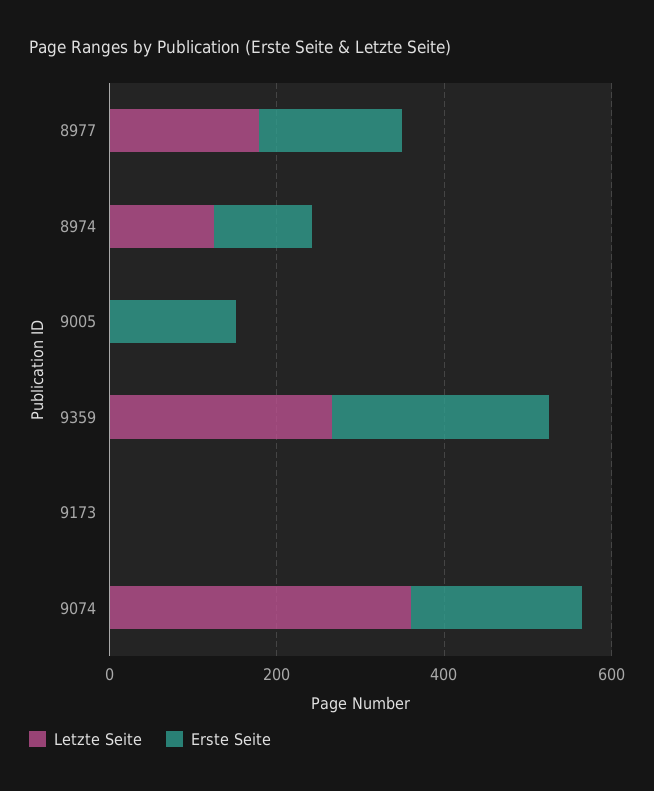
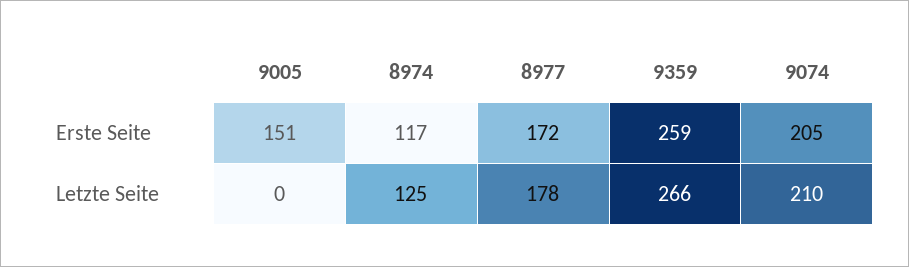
Letzte Seite, 9173: 0 -> none
Erste Seite, 9173: 0 -> none
Letzte Seite, 9074: 350 -> 210

